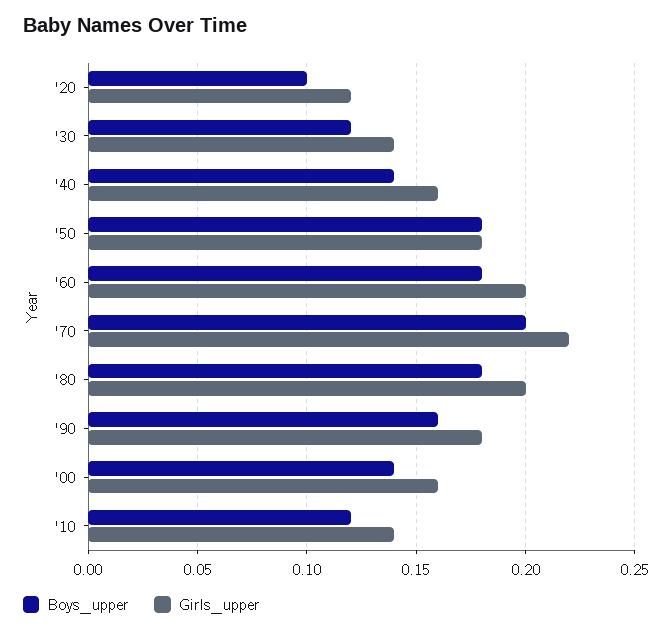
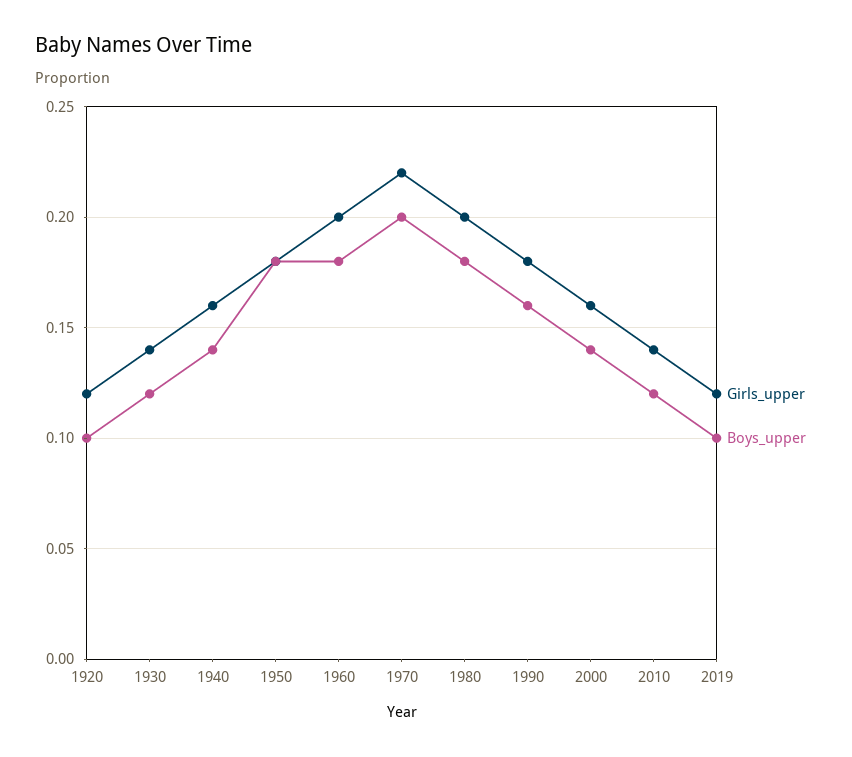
Girls_upper, 2019: none -> 0.12
Boys_upper, 2019: none -> 0.1

